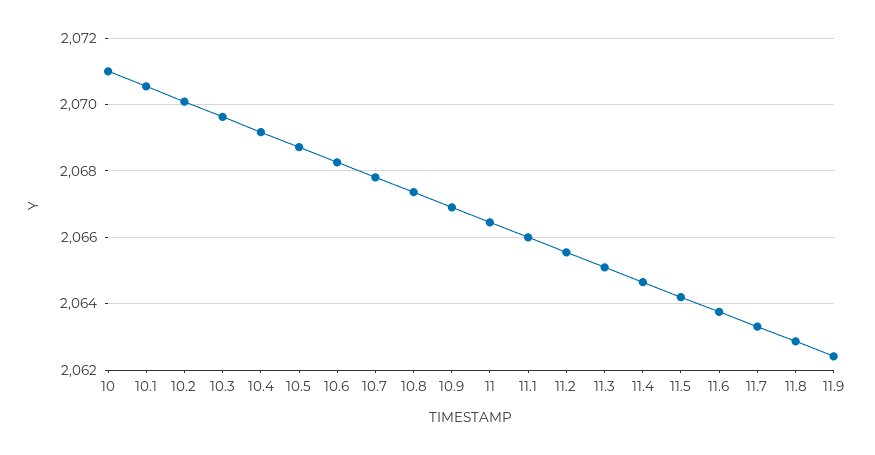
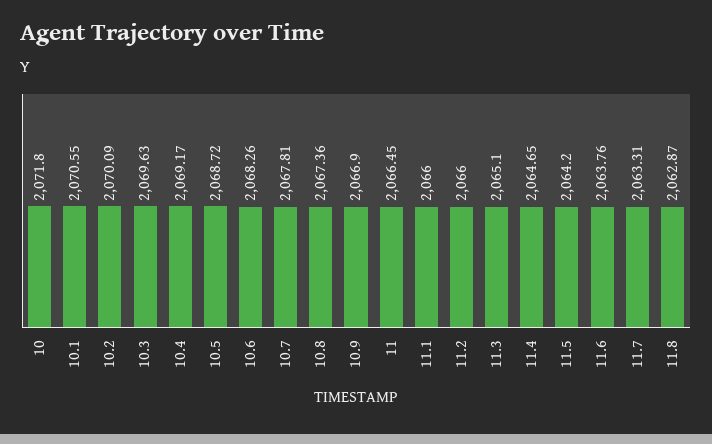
10: 2071 -> 2071.8
11.2: 2065.6 -> 2066
11.9: 2062.4 -> none

